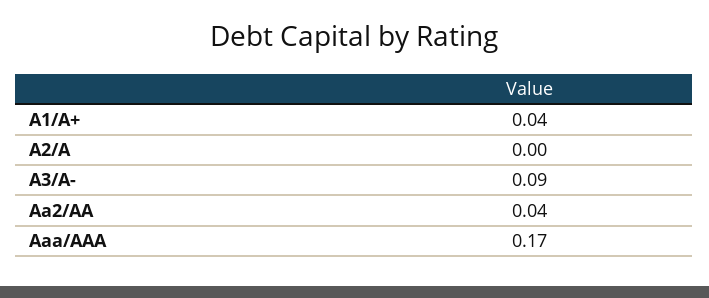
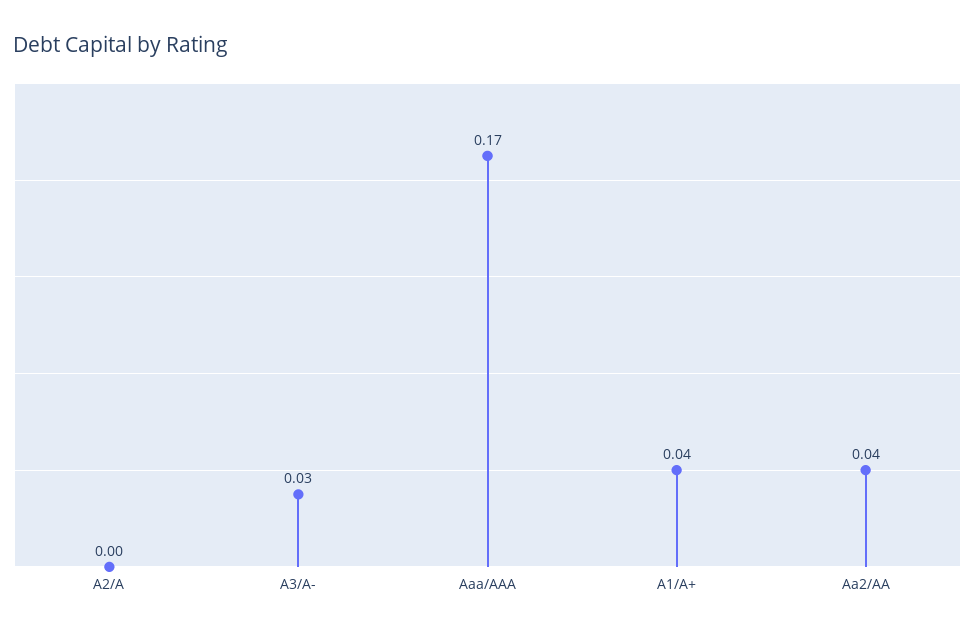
A3/A-: 0.09 -> 0.03

